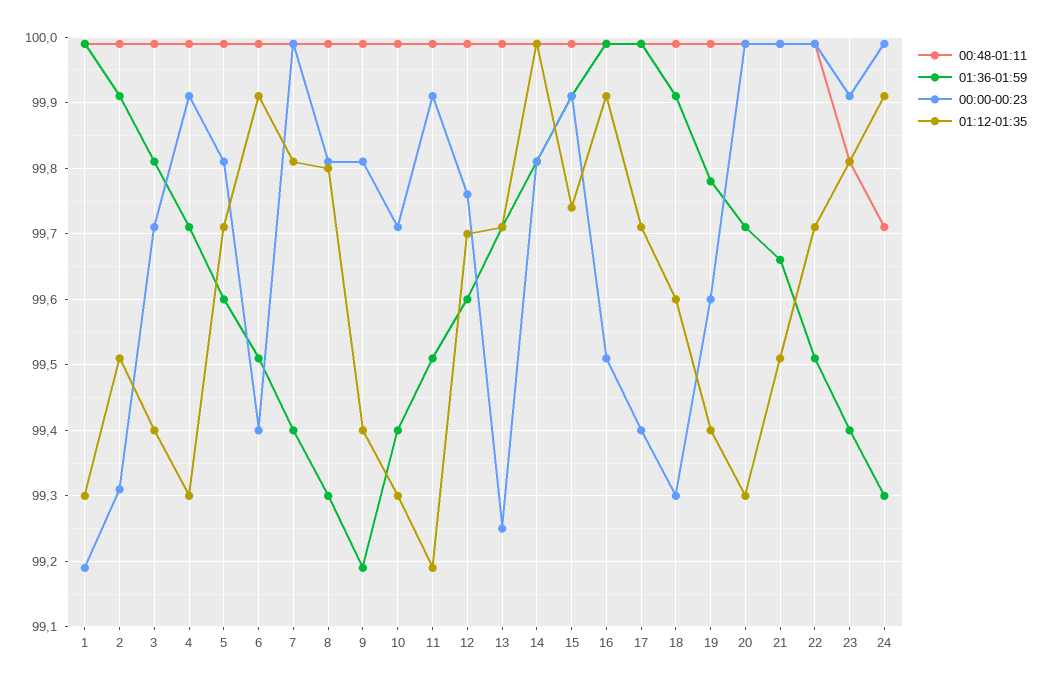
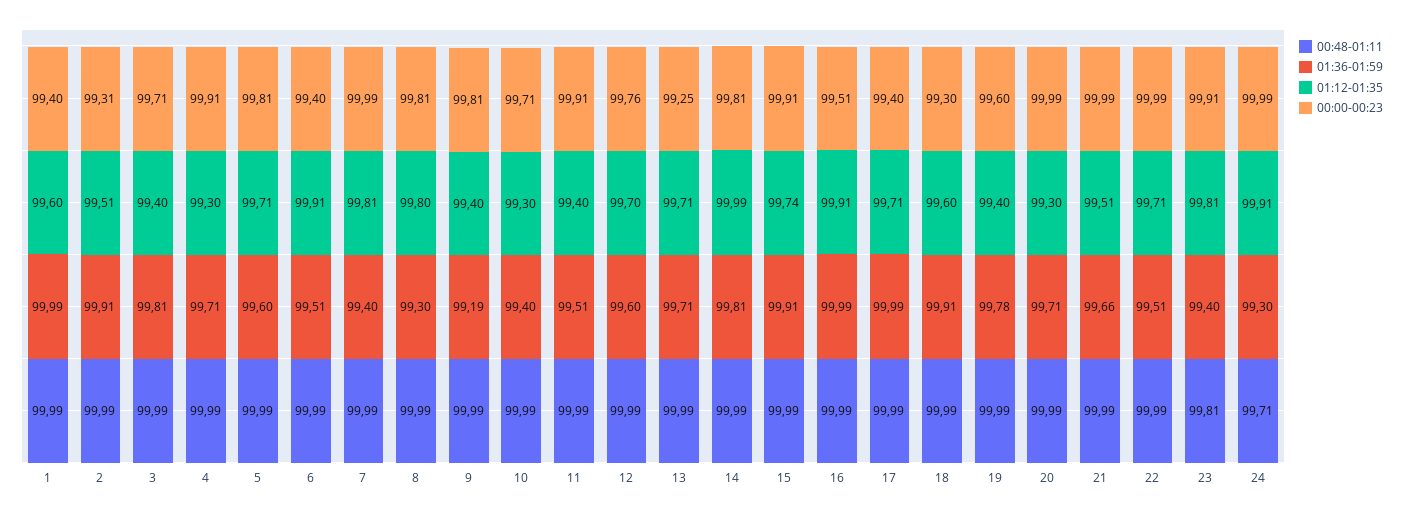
00:00-00:23, 1: 99.19 -> 99.4
01:12-01:35, 1: 99.3 -> 99.6
01:12-01:35, 11: 99.19 -> 99.4

